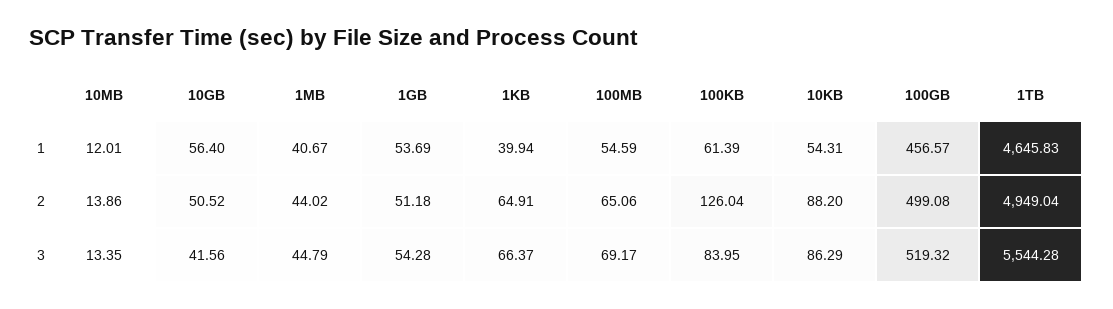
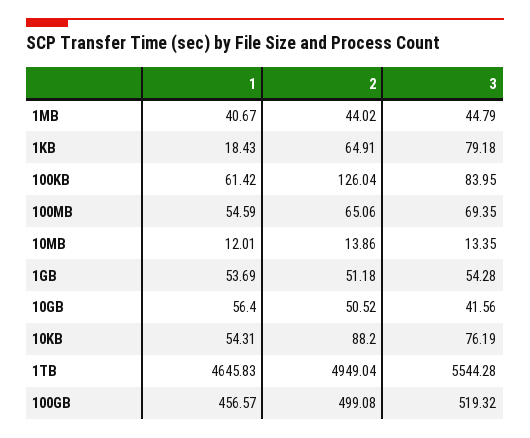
1KB, 1: 39.94 -> 18.43
100KB, 1: 61.39 -> 61.42
1KB, 3: 66.37 -> 79.18
100MB, 3: 69.17 -> 69.35
10KB, 3: 86.29 -> 76.19

